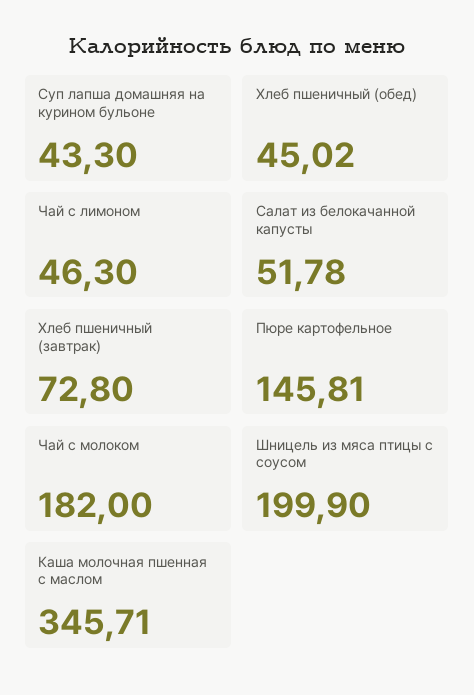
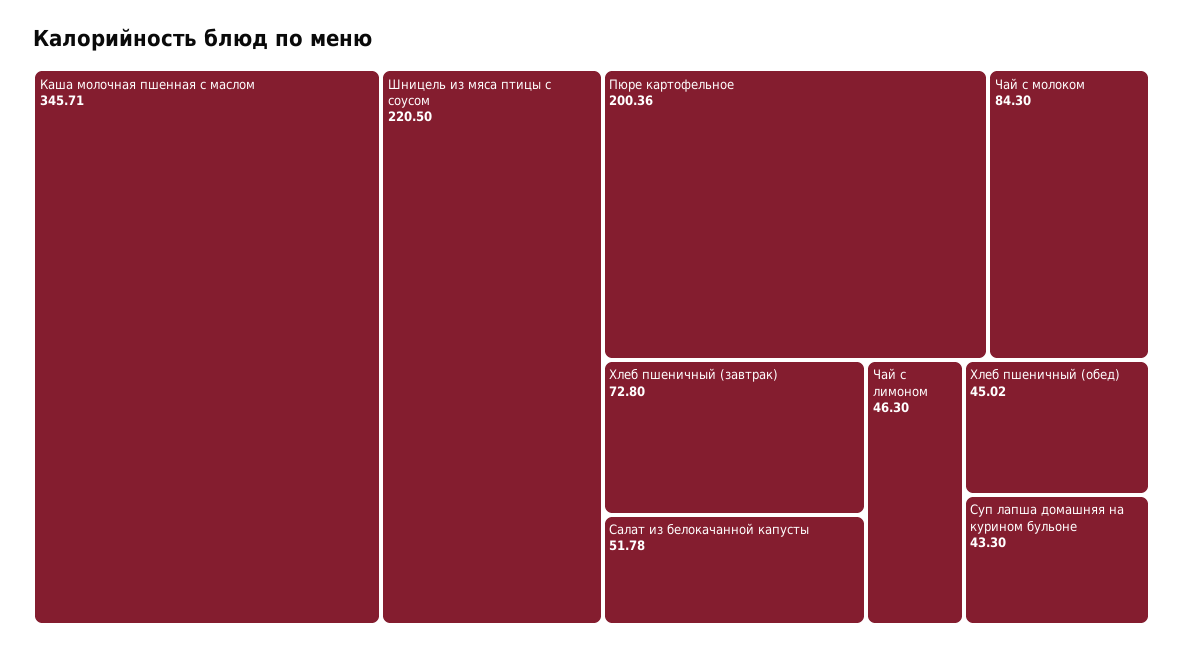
Пюре картофельное: 145.81 -> 200.36
Чай с молоком: 182 -> 84.3
Шницель из мяса птицы с соусом: 199.9 -> 220.5

